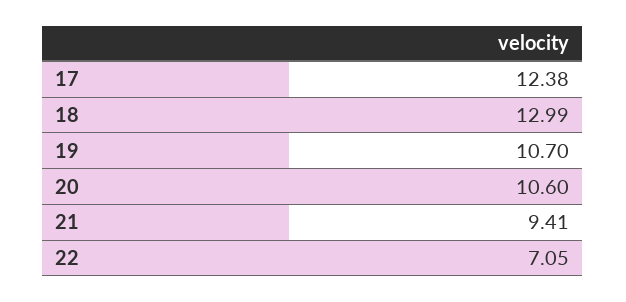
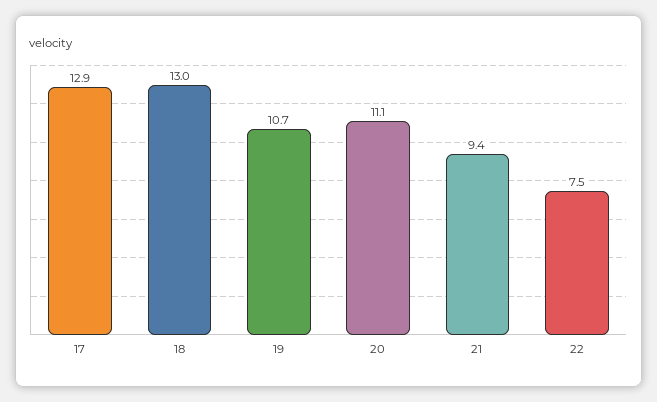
17: 12.38 -> 12.9
20: 10.6 -> 11.1
22: 7.05 -> 7.5

